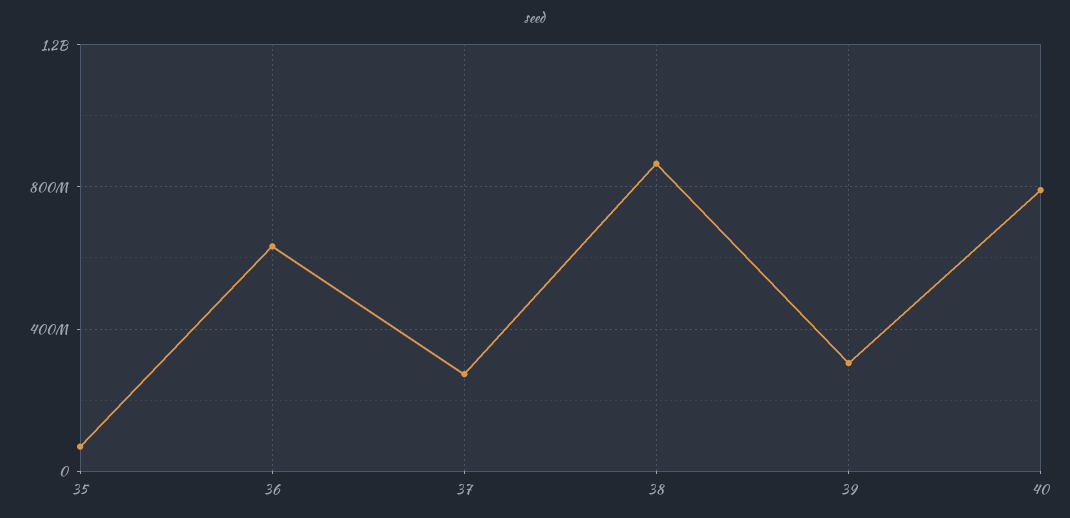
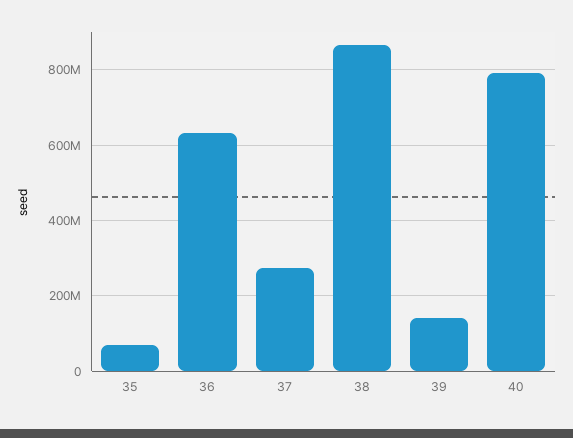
39: 300000000 -> 140000000

